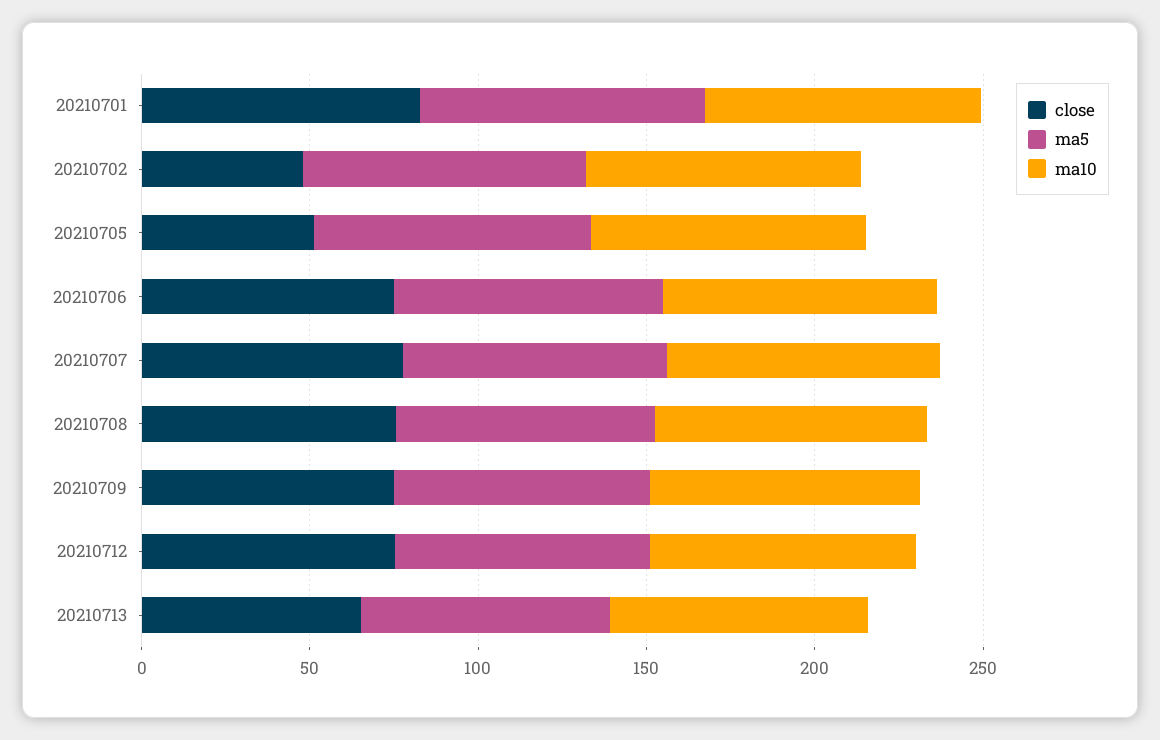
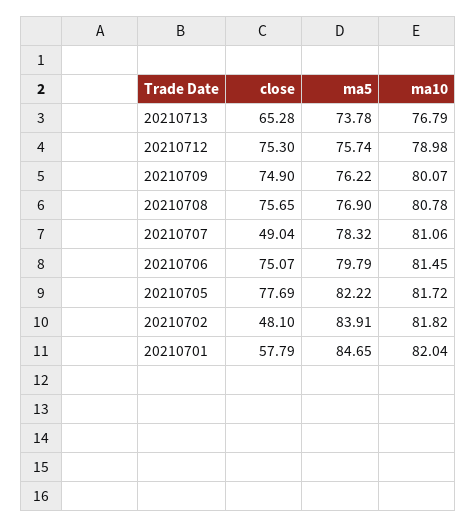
close, 20210701: 80 -> 57.79
close, 20210705: 50 -> 77.69
close, 20210707: 80 -> 49.04

